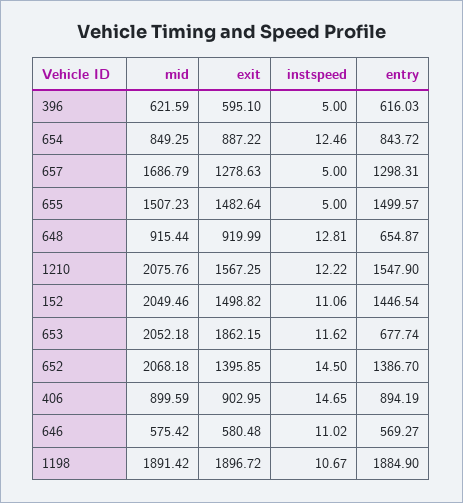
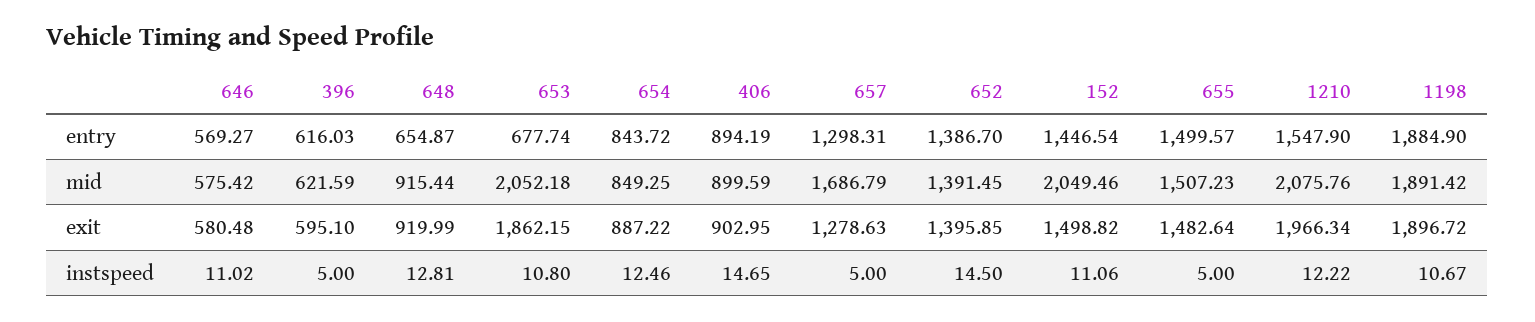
exit, 1210: 1567.25 -> 1966.34
instspeed, 653: 11.62 -> 10.8
mid, 652: 2068.18 -> 1391.45

